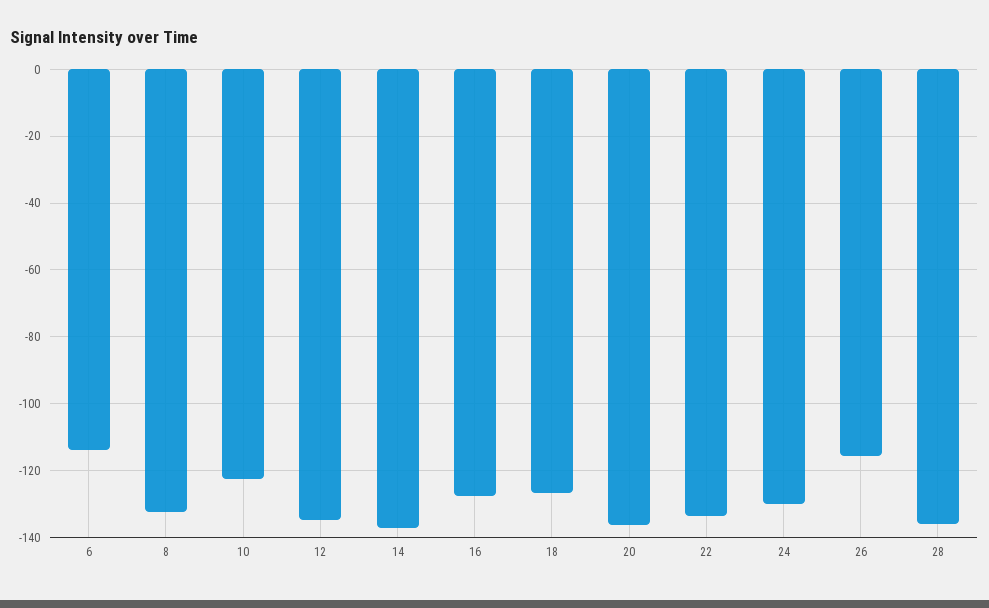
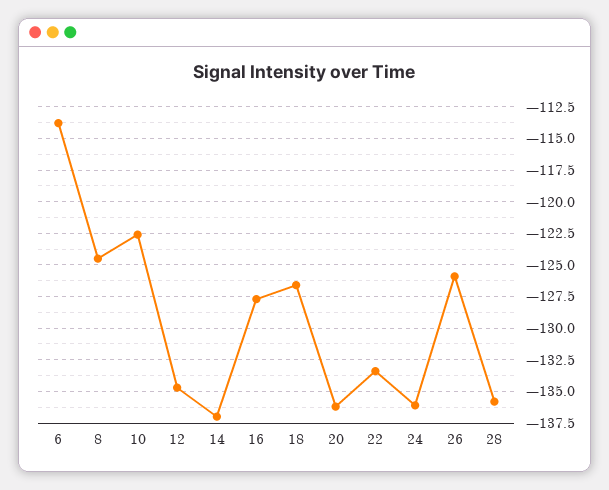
8: -132 -> -124.5
24: -130 -> -136
26: -116 -> -126

